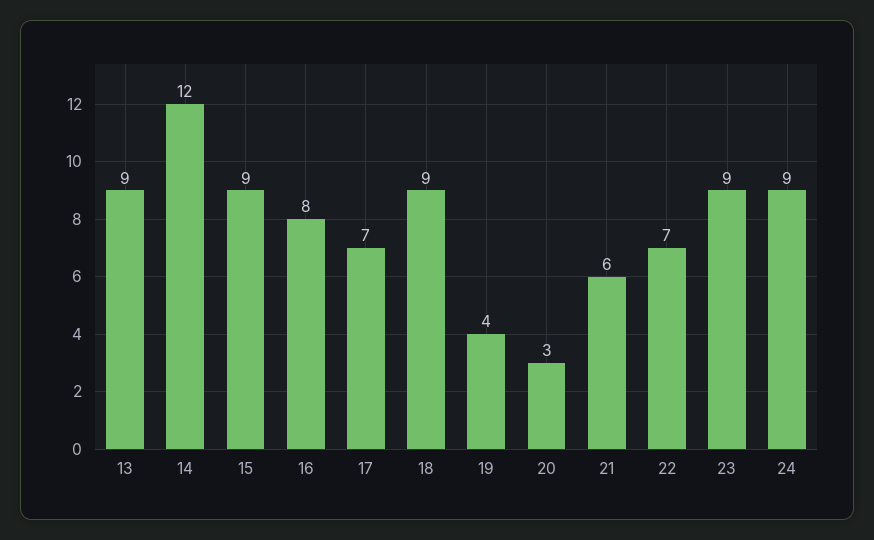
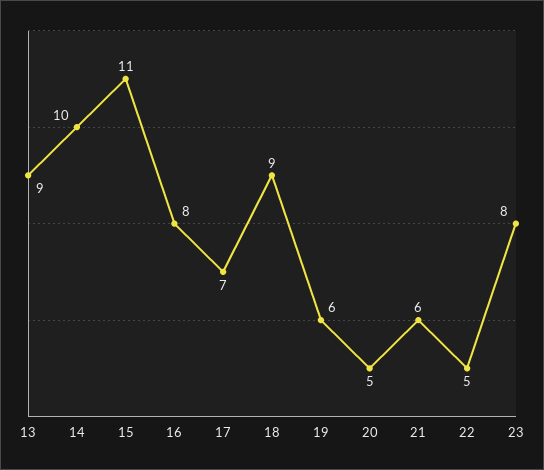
14: 12 -> 10
15: 9 -> 11
19: 4 -> 6
20: 3 -> 5
22: 7 -> 5
23: 9 -> 8
24: 9 -> none

